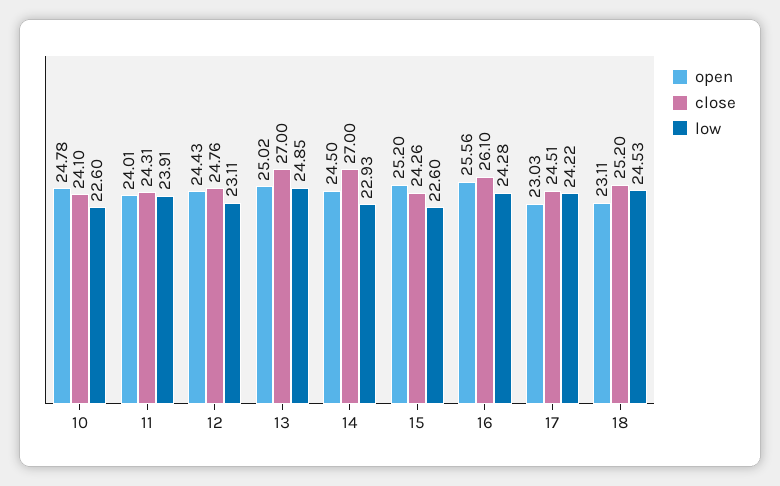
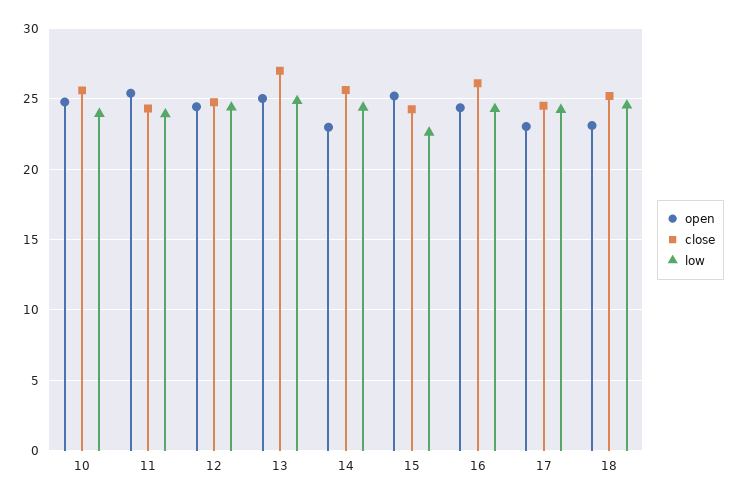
close, 10: 24.1 -> 25.5
low, 10: 22.6 -> 24
open, 11: 24.01 -> 25.5
low, 12: 23.11 -> 24.5
open, 14: 24.5 -> 23
close, 14: 27 -> 25.5
low, 14: 22.93 -> 24.5
open, 16: 25.56 -> 24.5

